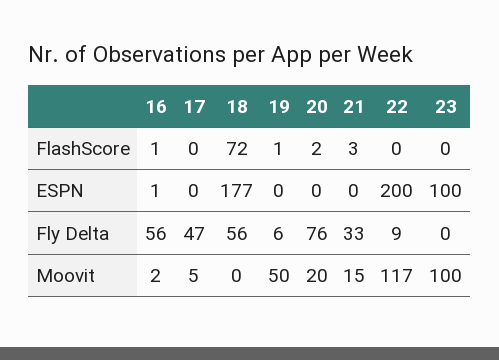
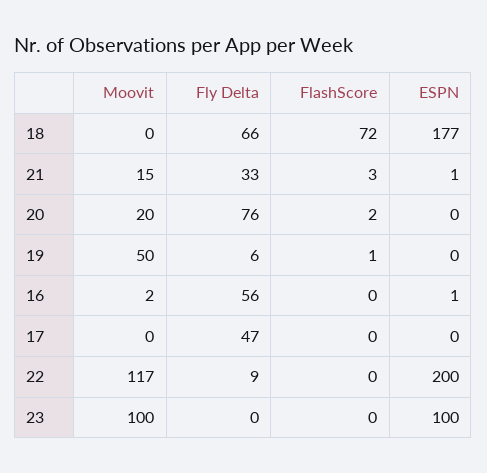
16, FlashScore: 1 -> 0
21, ESPN: 0 -> 1
18, Fly Delta: 56 -> 66
17, Moovit: 5 -> 0

